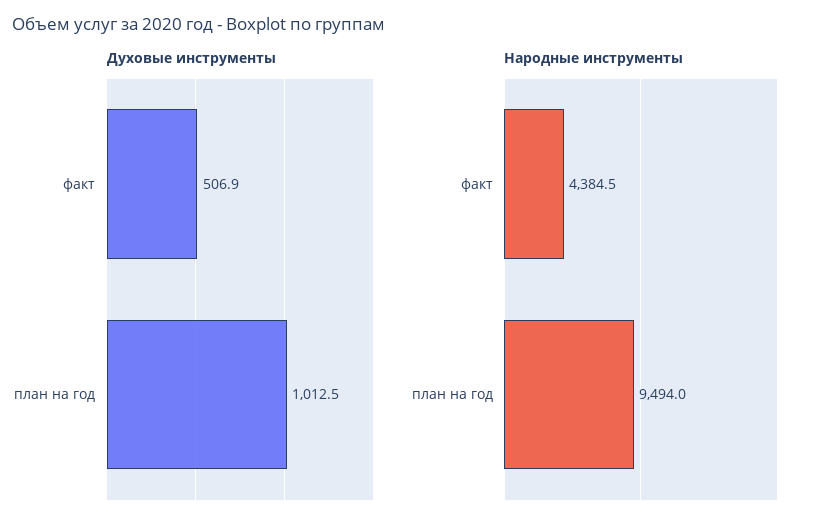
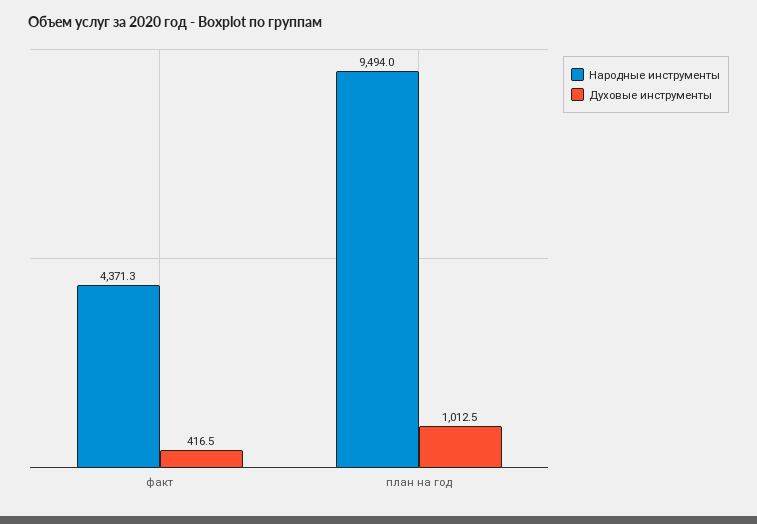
Духовые инструменты, факт: 506.9 -> 416.5
Народные инструменты, факт: 4384.5 -> 4371.3

